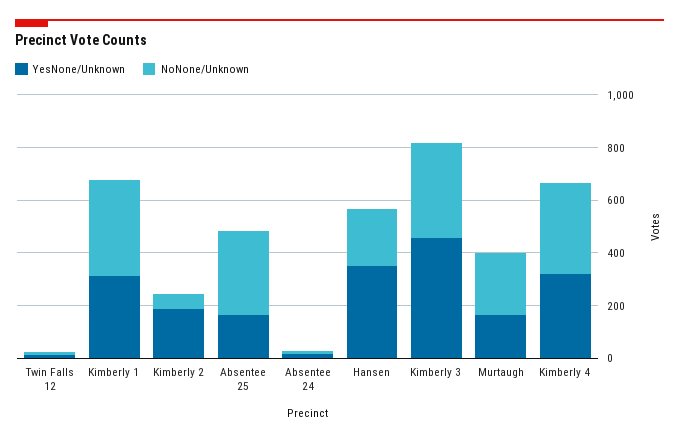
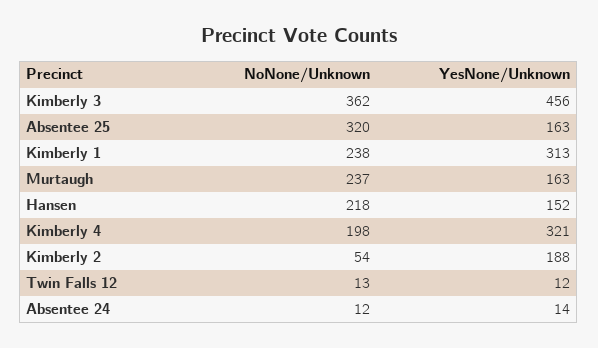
NoNone/Unknown, Kimberly 1: 350 -> 238
YesNone/Unknown, Hansen: 350 -> 152
NoNone/Unknown, Kimberly 4: 350 -> 198

